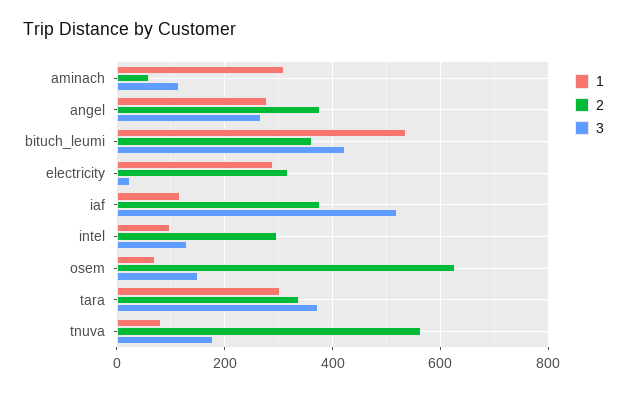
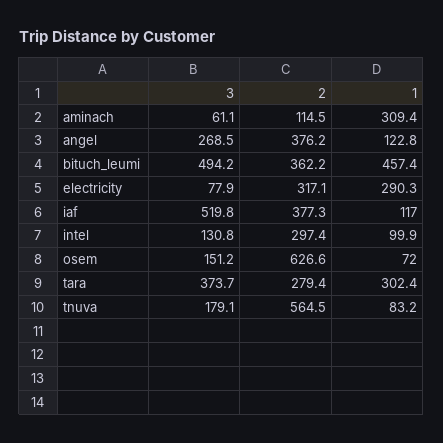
2, aminach: 60 -> 114.5
3, aminach: 120 -> 61.1
1, angel: 280 -> 122.8
1, bituch_leumi: 540 -> 457.4
3, bituch_leumi: 420 -> 494.2
3, electricity: 20 -> 77.9
2, tara: 340 -> 279.4

